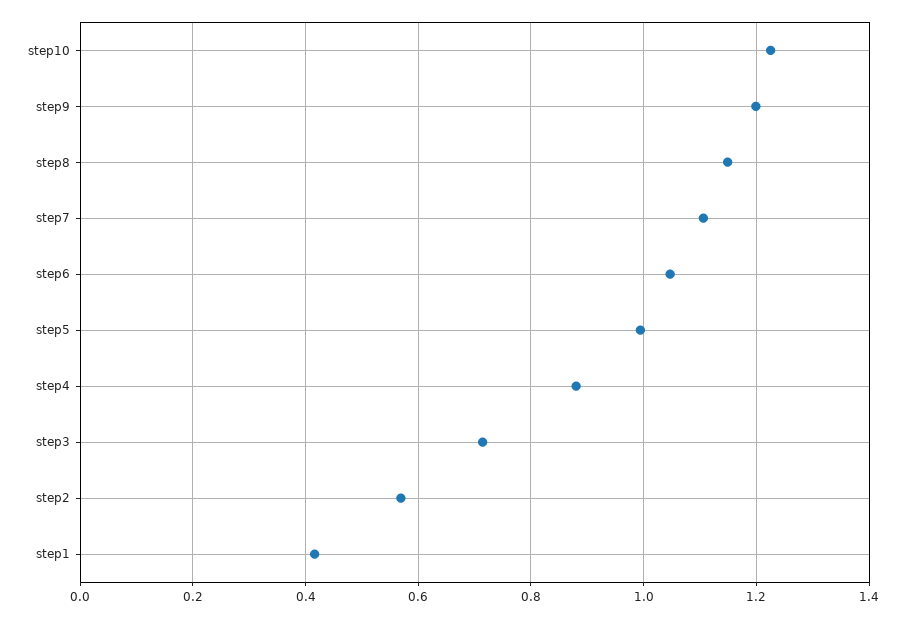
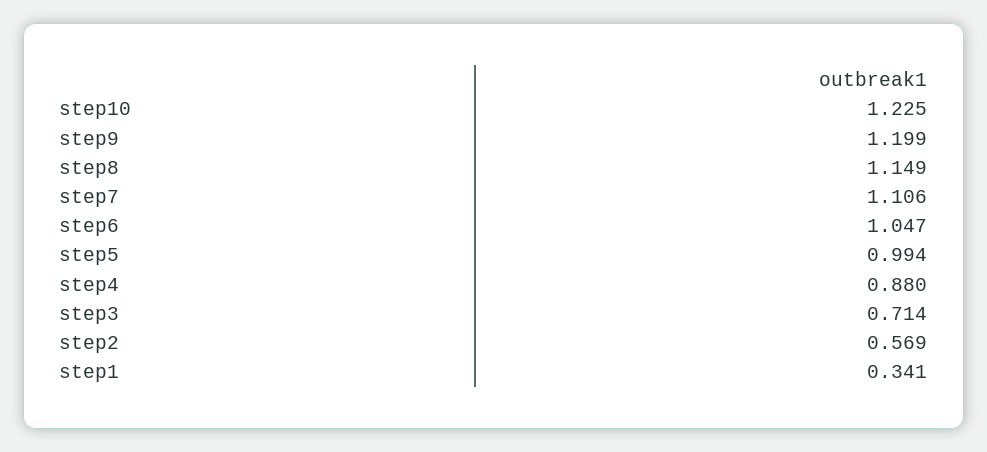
step1: 0.42 -> 0.341

